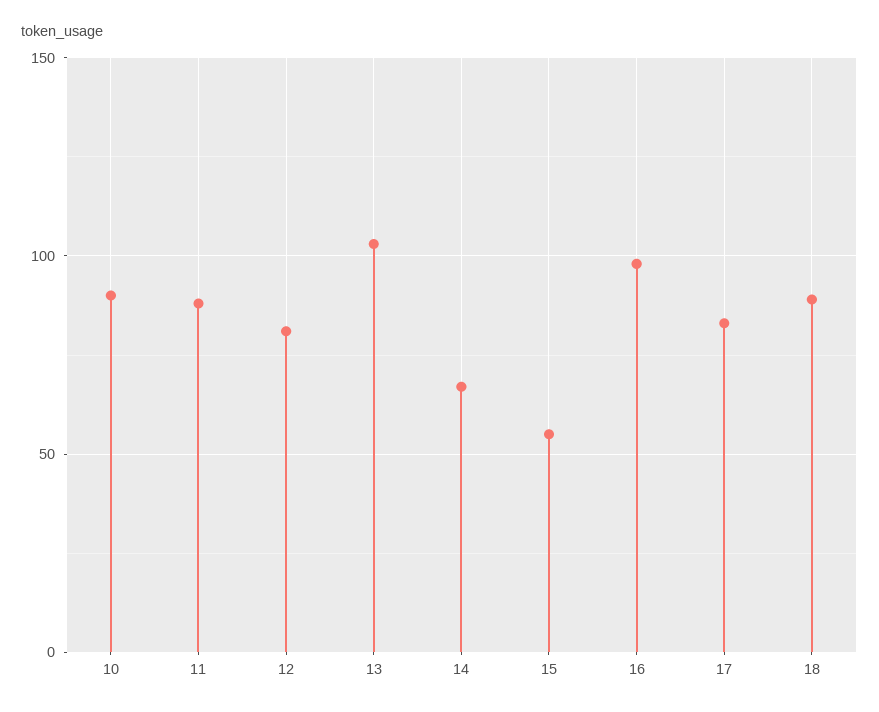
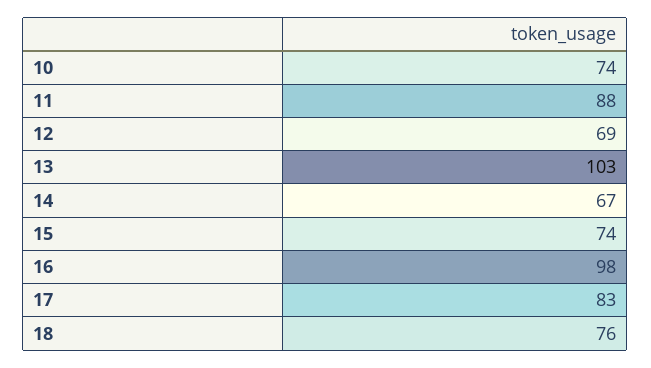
10: 90 -> 74
12: 80 -> 69
15: 55 -> 74
18: 90 -> 76

